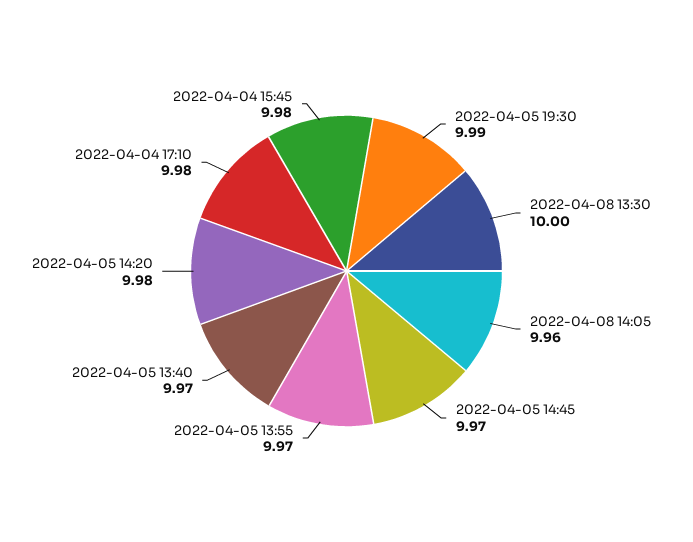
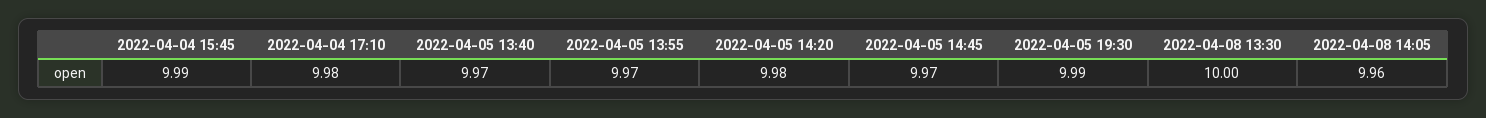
2022-04-04 15:45: 9.98 -> 9.99

